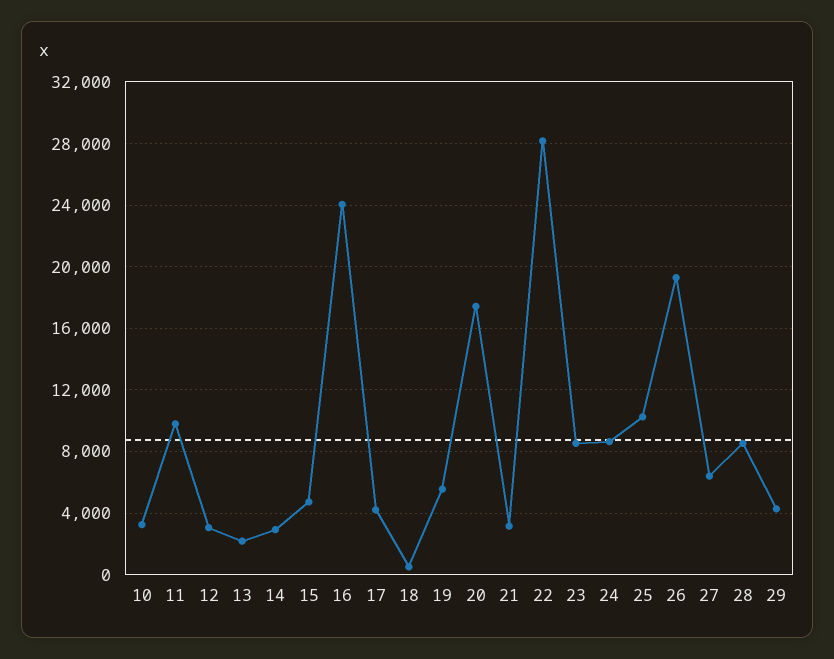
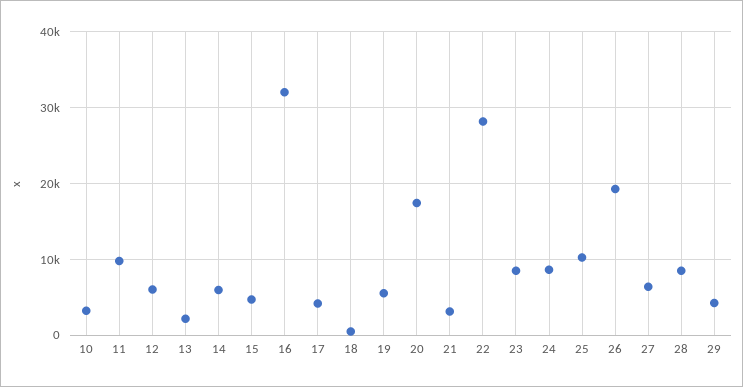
12: 3000 -> 6000
14: 3000 -> 6000
16: 24000 -> 32000

